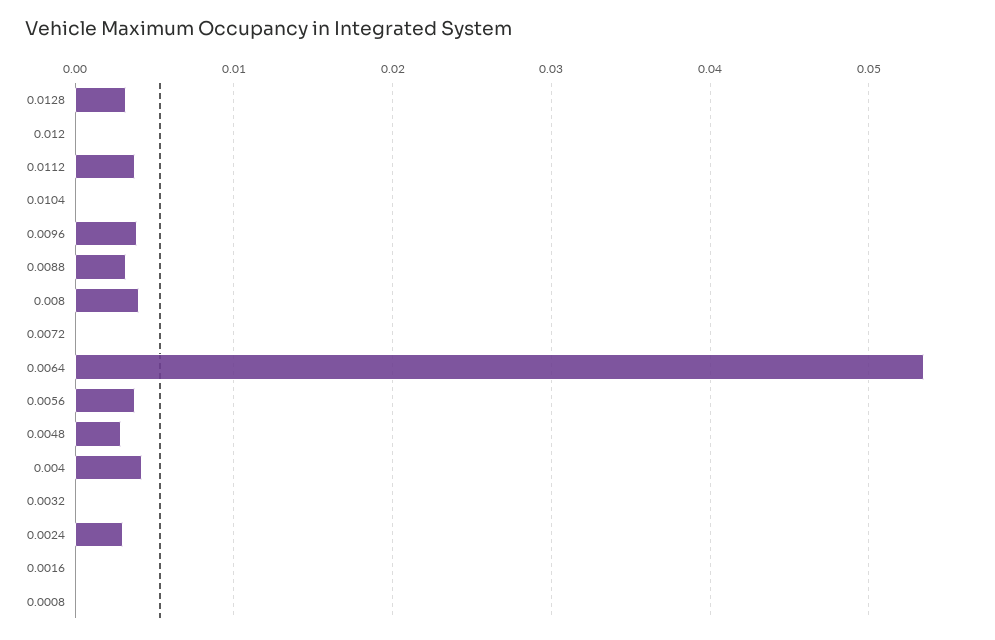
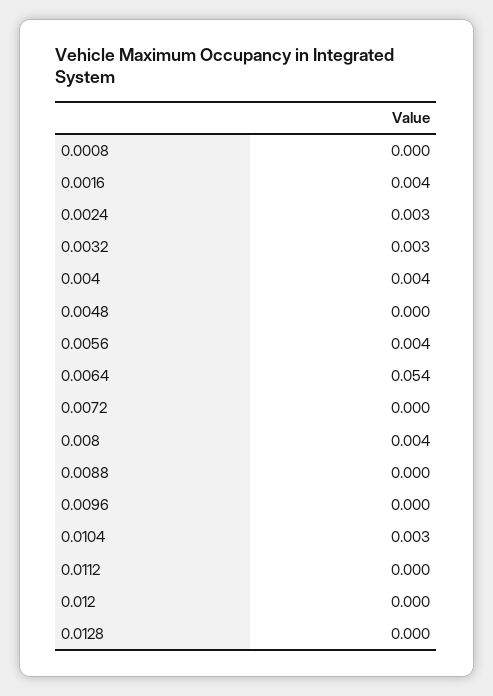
0.0128: 0.003 -> 0
0.0112: 0.004 -> 0
0.0104: 0 -> 0.003
0.0096: 0.004 -> 0
0.0088: 0.003 -> 0
0.0048: 0.003 -> 0
0.0032: 0 -> 0.003
0.0016: 0 -> 0.004

